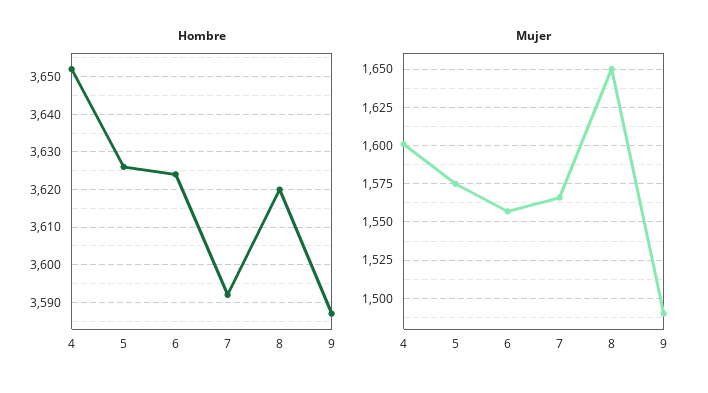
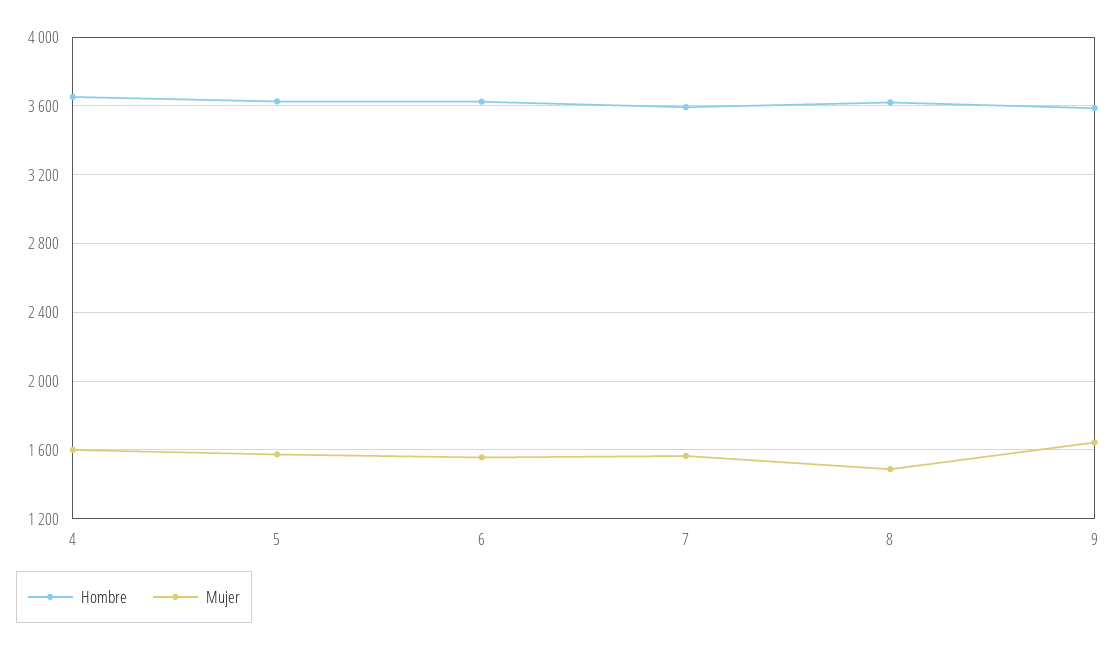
Mujer, 8: 1650 -> 1500
Mujer, 9: 1490 -> 1650

